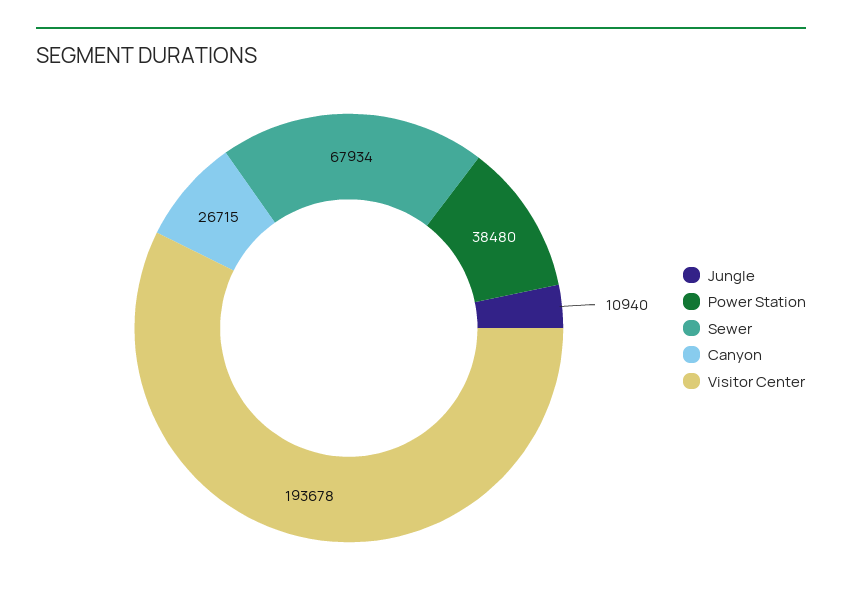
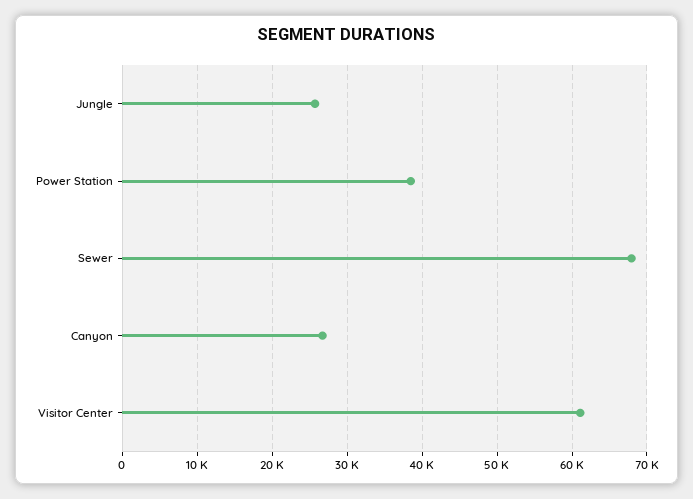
Jungle: 10940 -> 26000
Visitor Center: 193678 -> 61000

